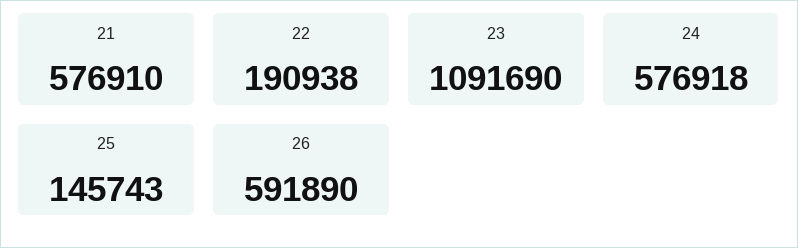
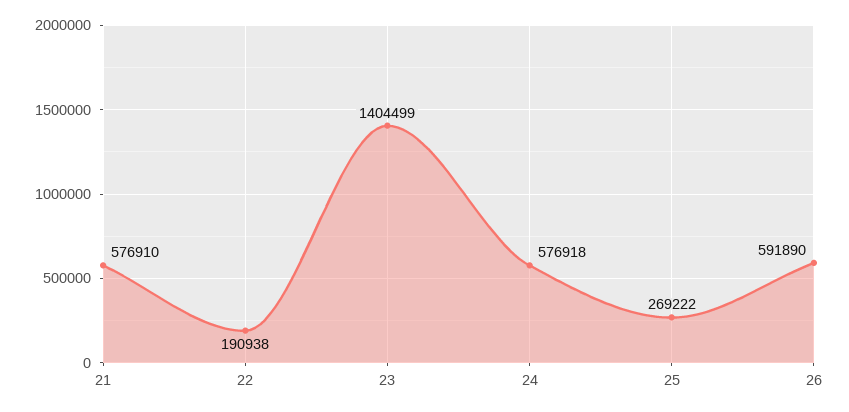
23: 1091690 -> 1404499
25: 145743 -> 269222

